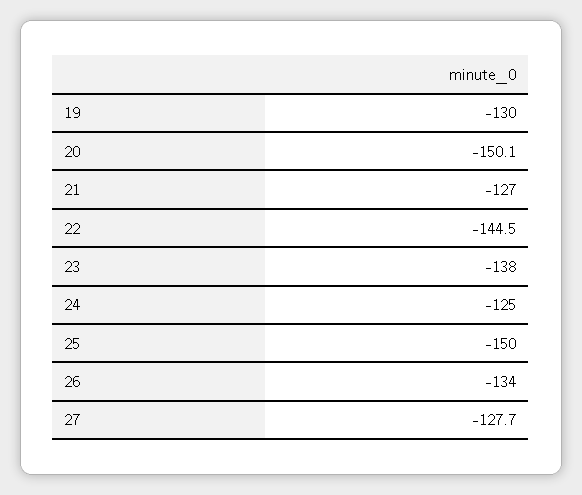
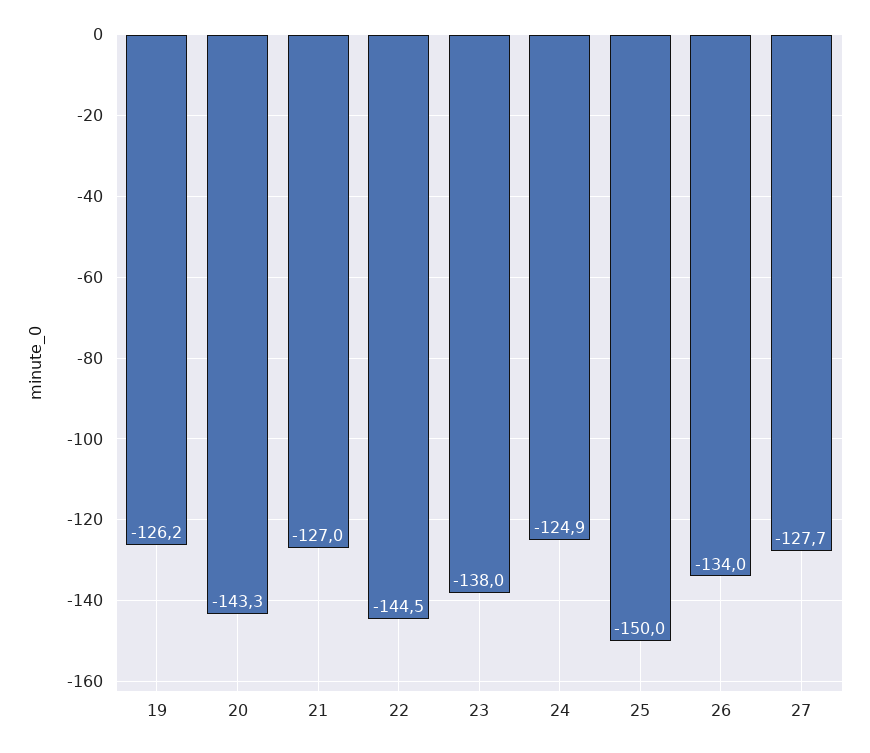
19: -130 -> -126.2
20: -150.1 -> -143.3
24: -125 -> -124.9

